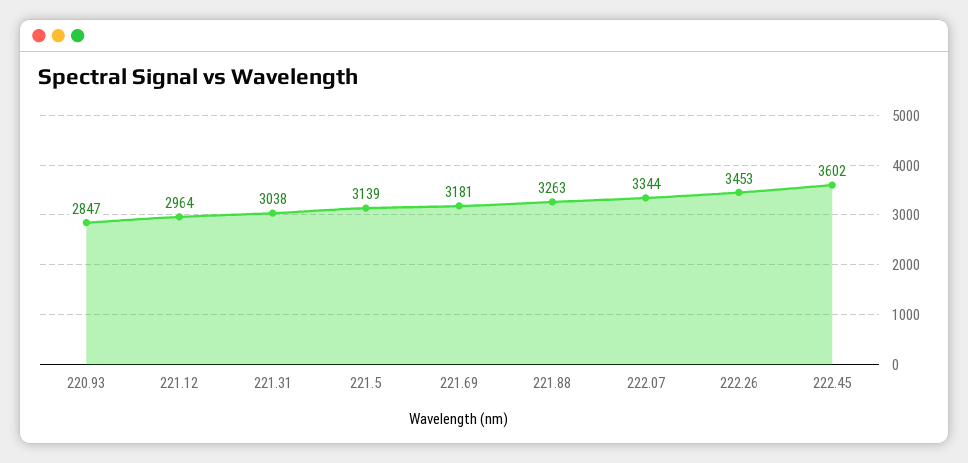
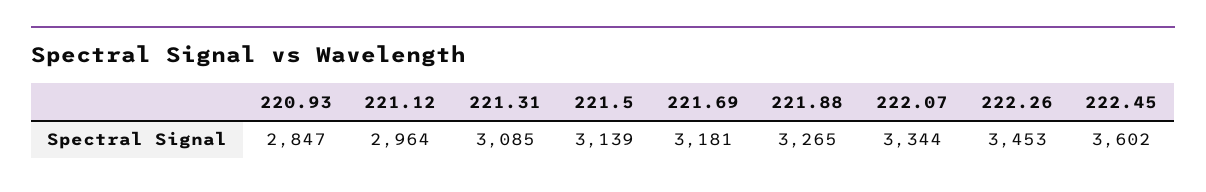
221.31: 3038 -> 3085
221.88: 3263 -> 3265

